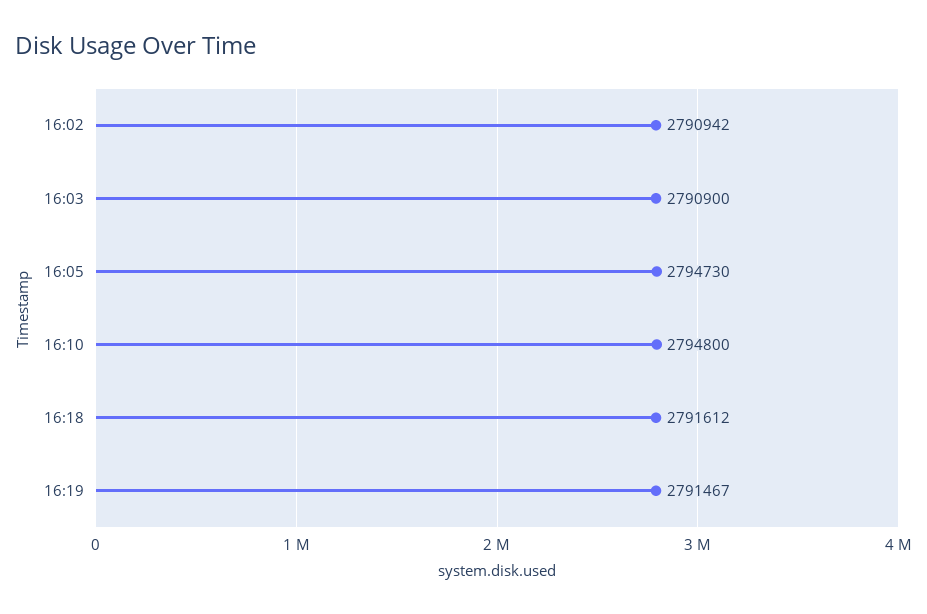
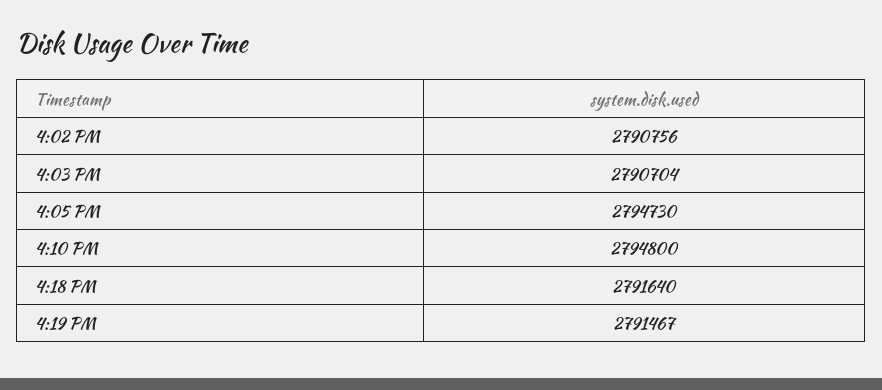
16:02: 2790942 -> 2790756
16:03: 2790900 -> 2790704
16:18: 2791612 -> 2791640

